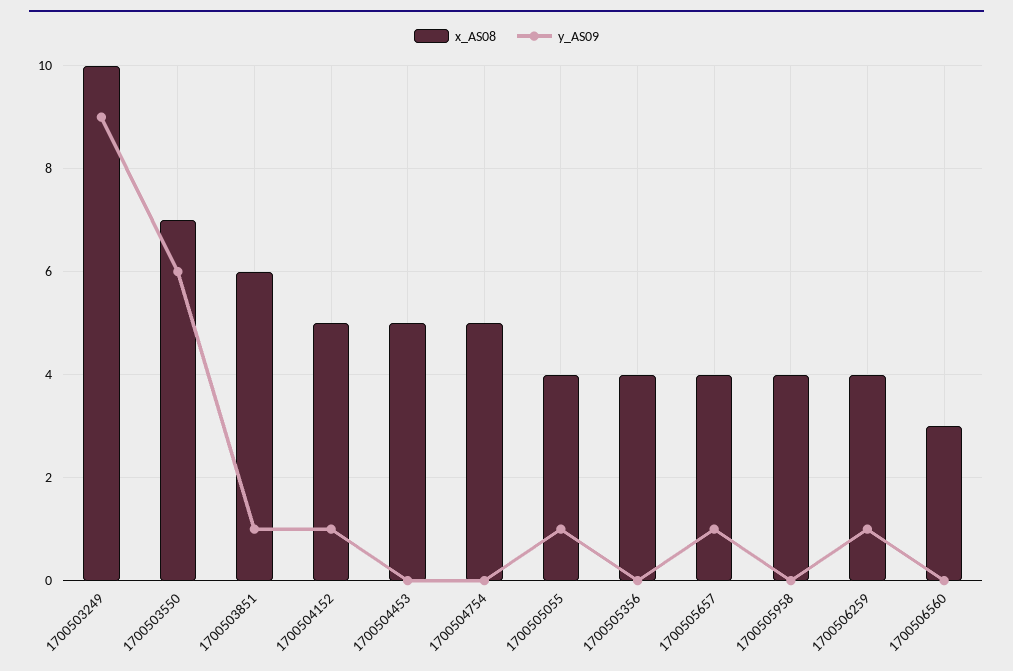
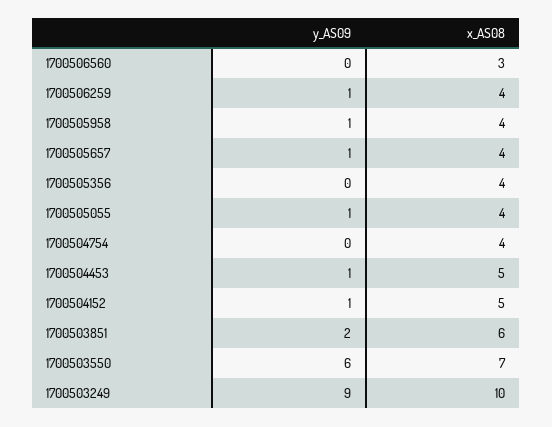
y_AS09, 1700503851: 1 -> 2
y_AS09, 1700504453: 0 -> 1
x_AS08, 1700504754: 5 -> 4
y_AS09, 1700505958: 0 -> 1

